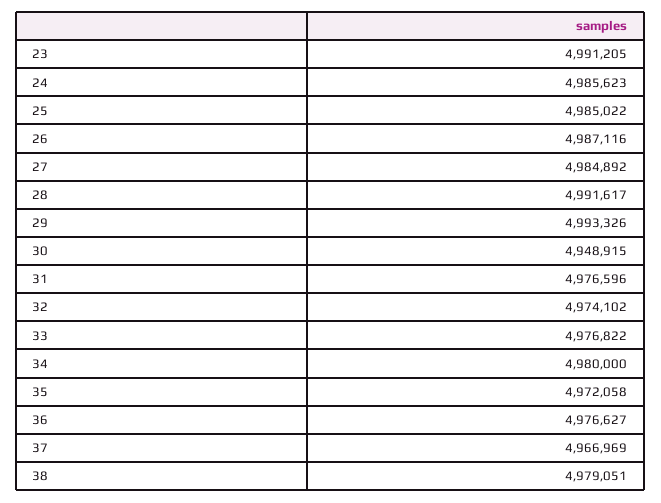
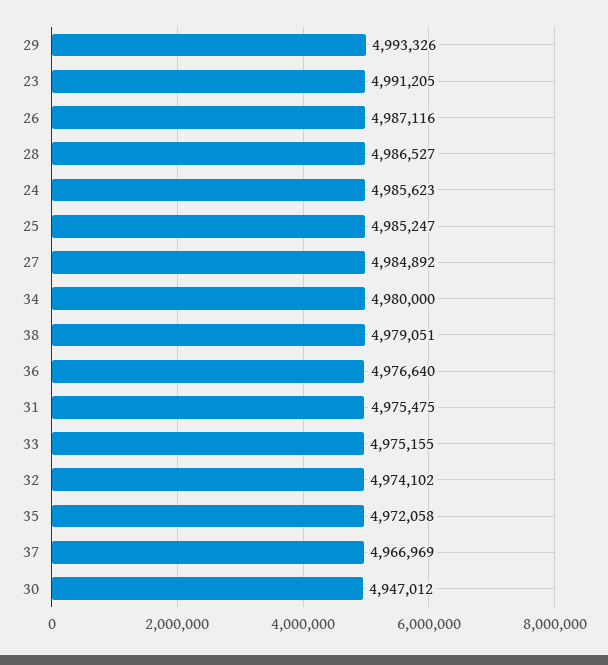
25: 4985022 -> 4985247
28: 4991617 -> 4986527
30: 4948915 -> 4947012
31: 4976596 -> 4975475
33: 4976822 -> 4975155
36: 4976627 -> 4976640

